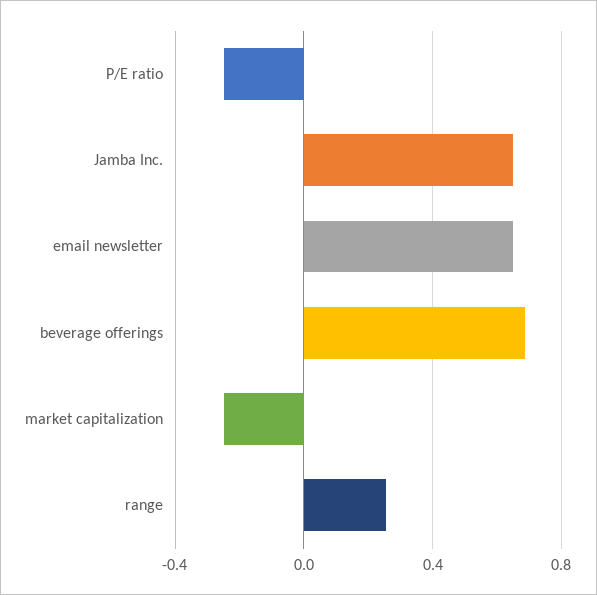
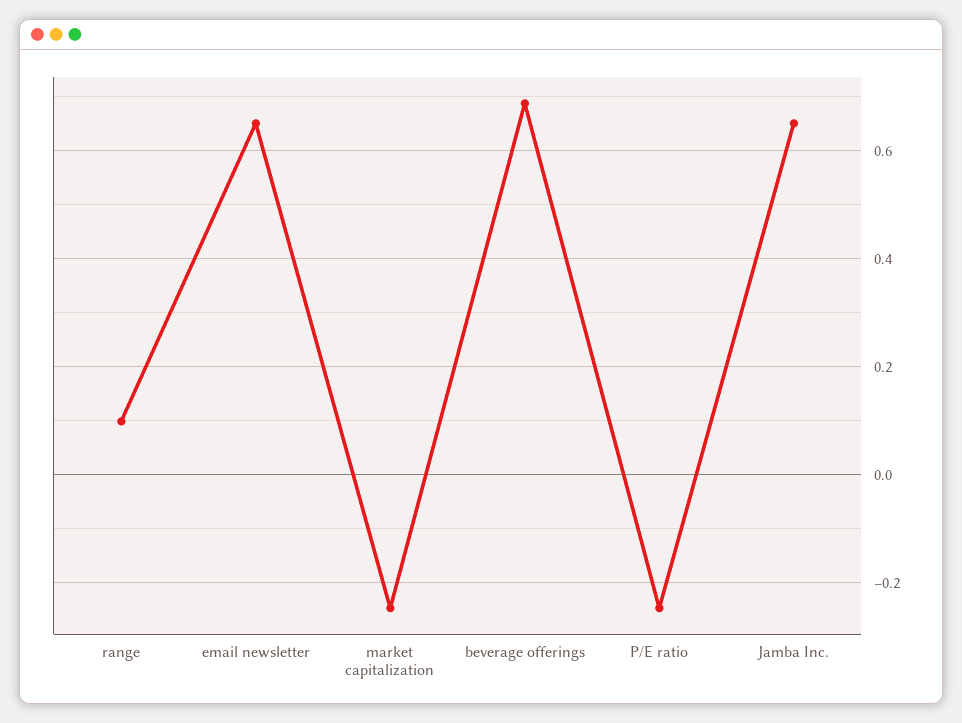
range: 0.25 -> 0.1

